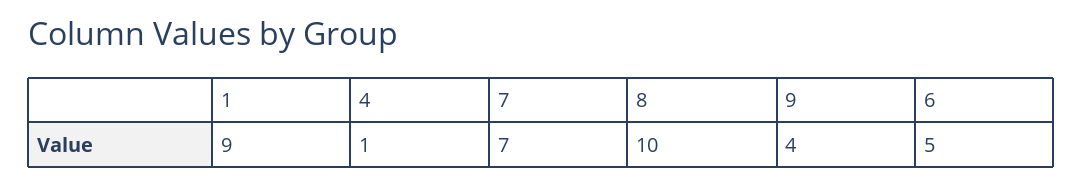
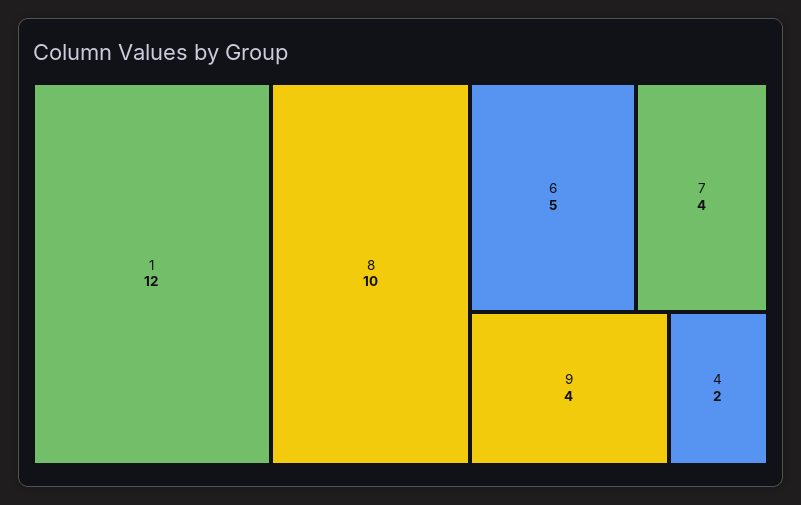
1: 9 -> 12
4: 1 -> 2
7: 7 -> 4

